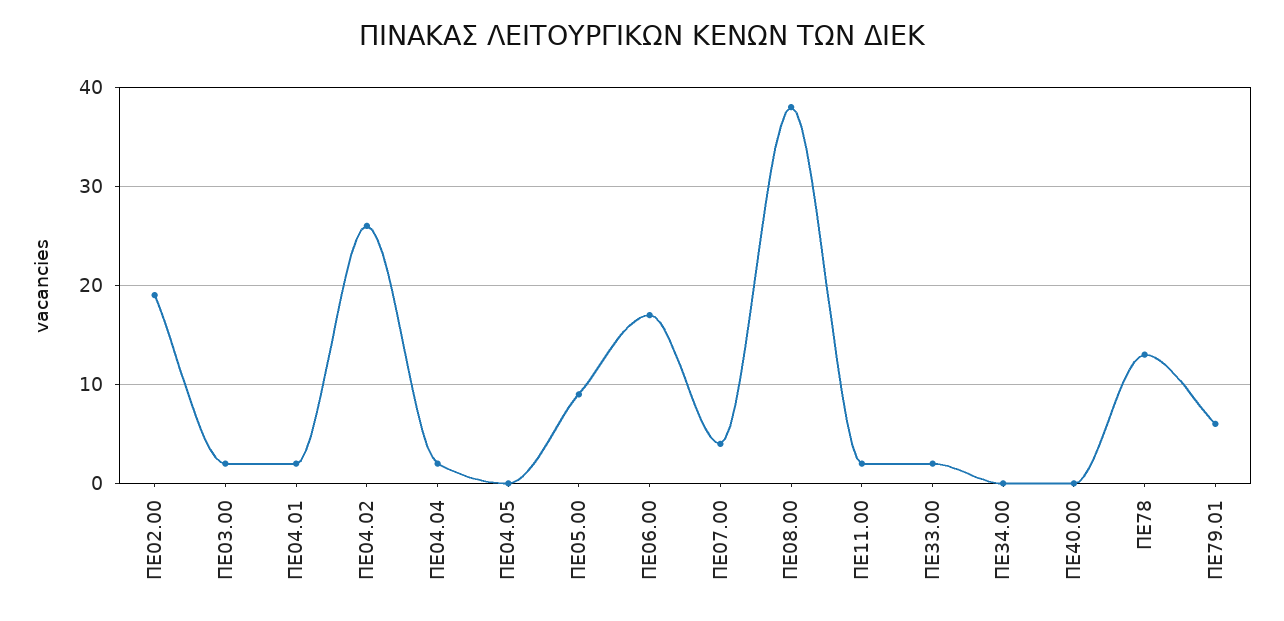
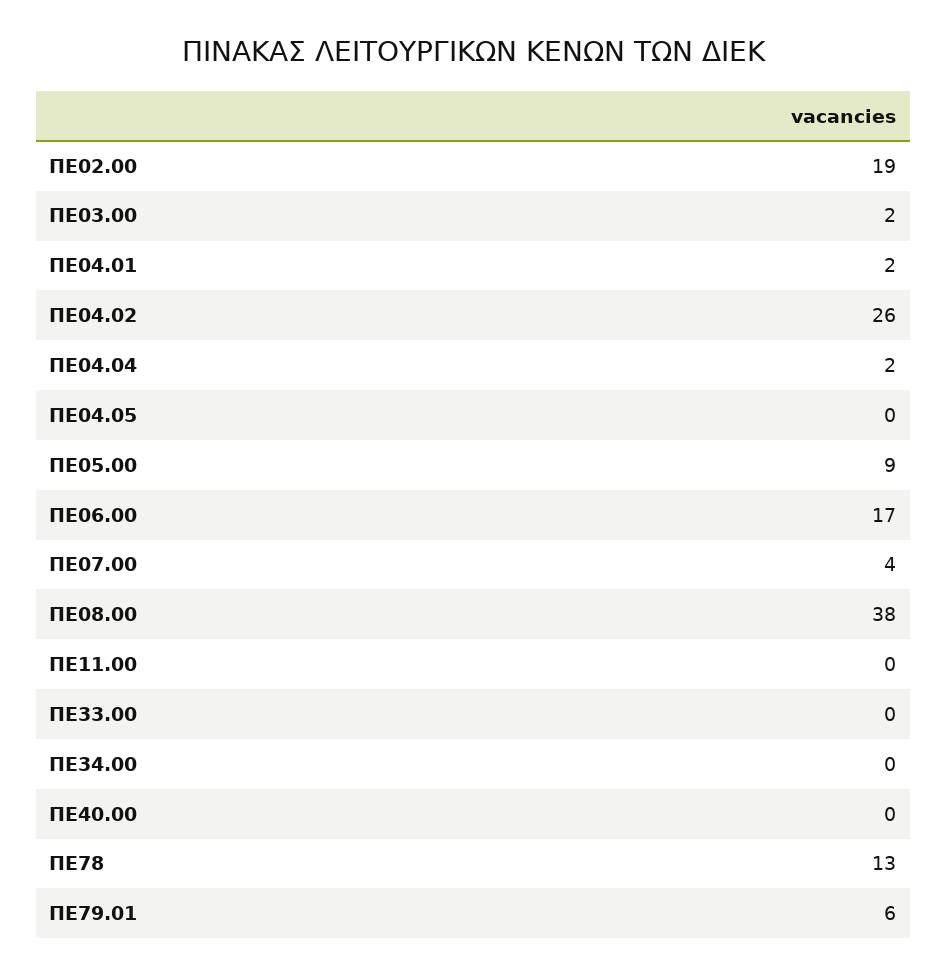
ΠΕ11.00: 2 -> 0
ΠΕ33.00: 2 -> 0

